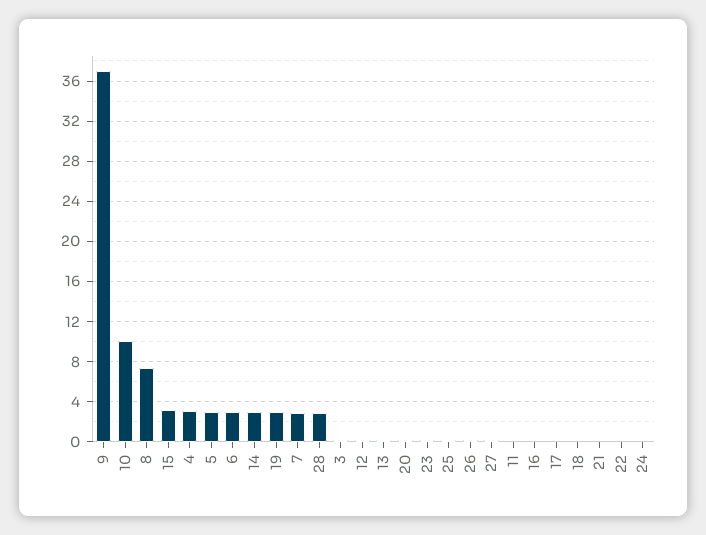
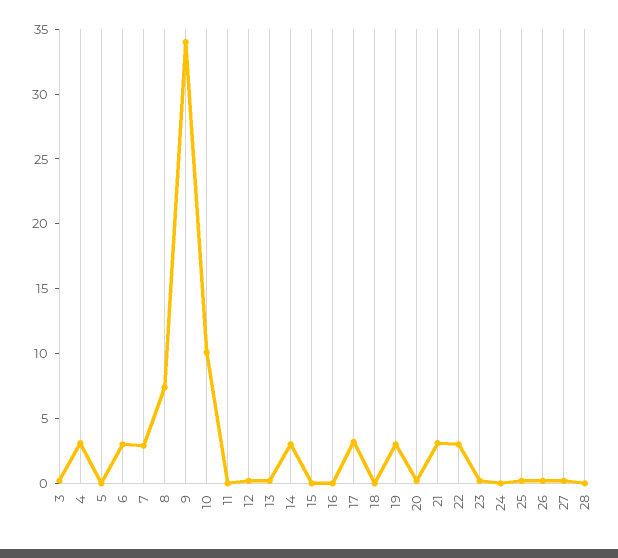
9: 37 -> 34
15: 3 -> 0
5: 3 -> 0
28: 3 -> 0
17: 0 -> 3
21: 0 -> 3
22: 0 -> 3

